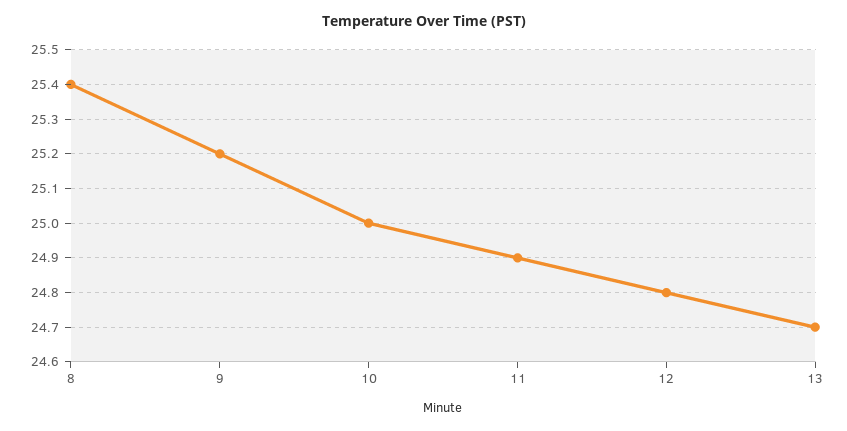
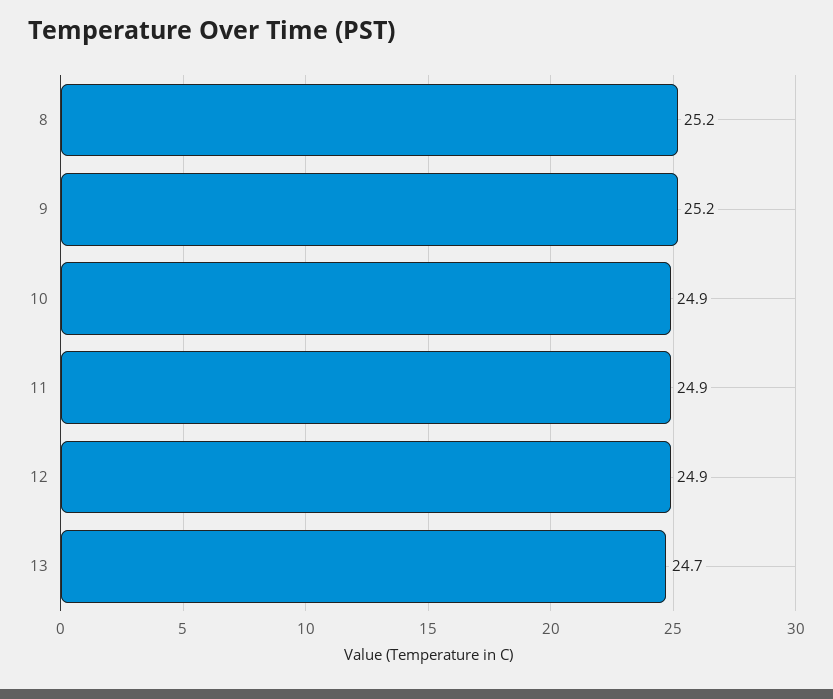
8: 25.4 -> 25.2
10: 25 -> 24.9
12: 24.8 -> 24.9

